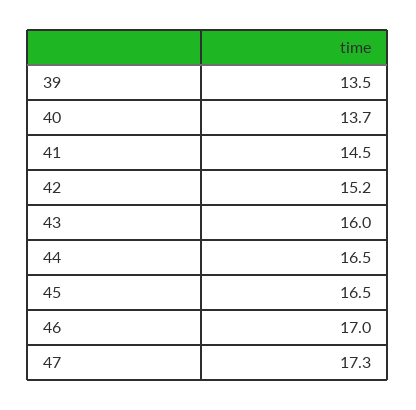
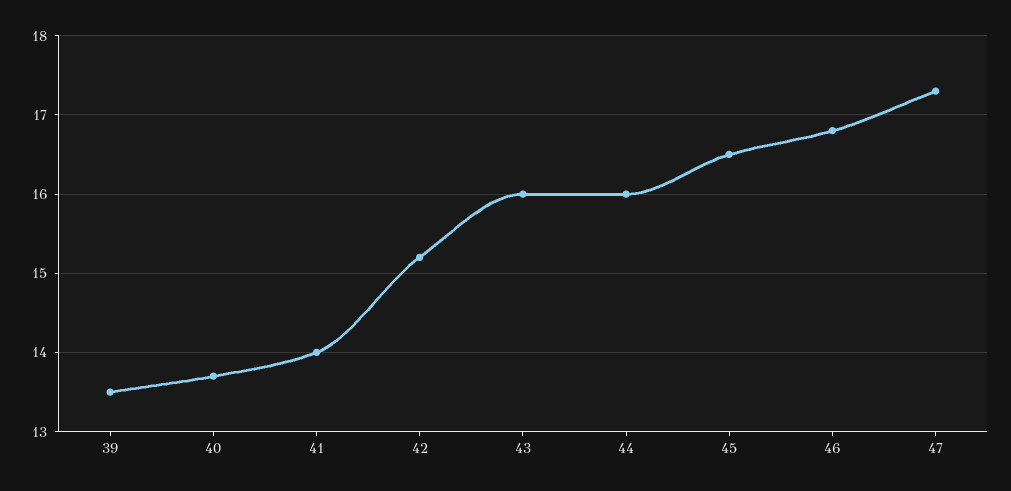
41: 14.5 -> 14
44: 16.5 -> 16
46: 17 -> 16.8

